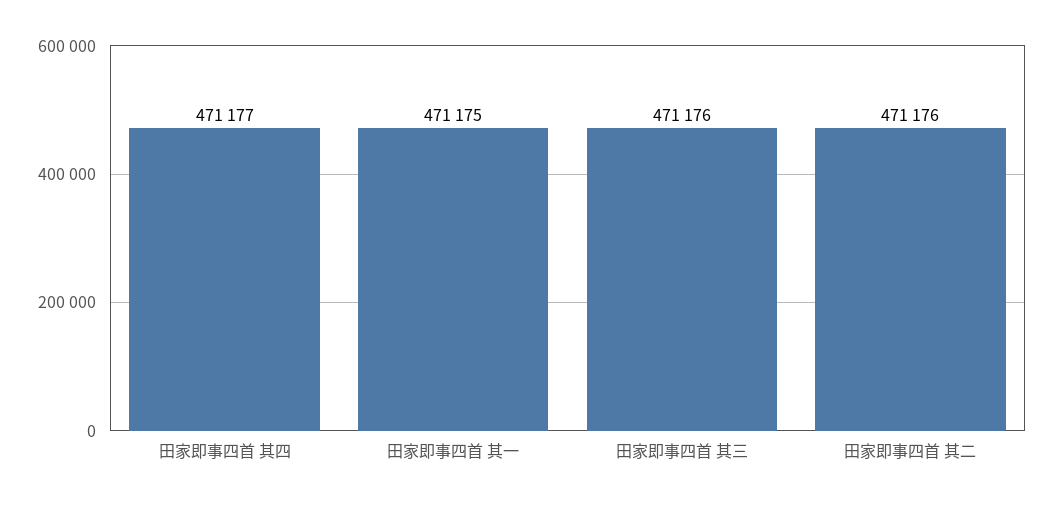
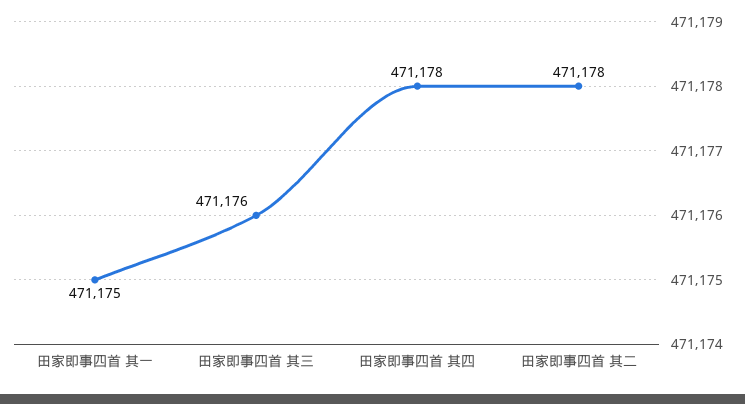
田家即事四首 其四: 471177 -> 471178
田家即事四首 其二: 471176 -> 471178

